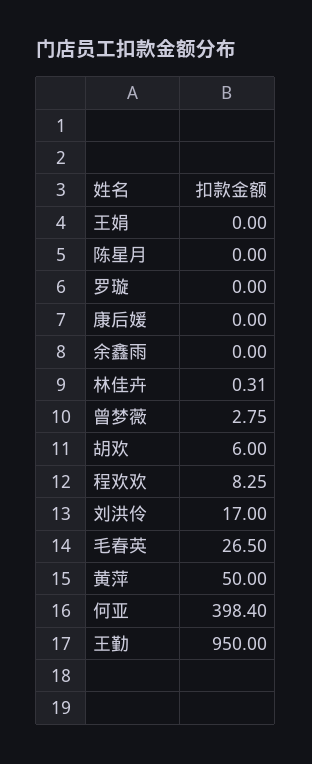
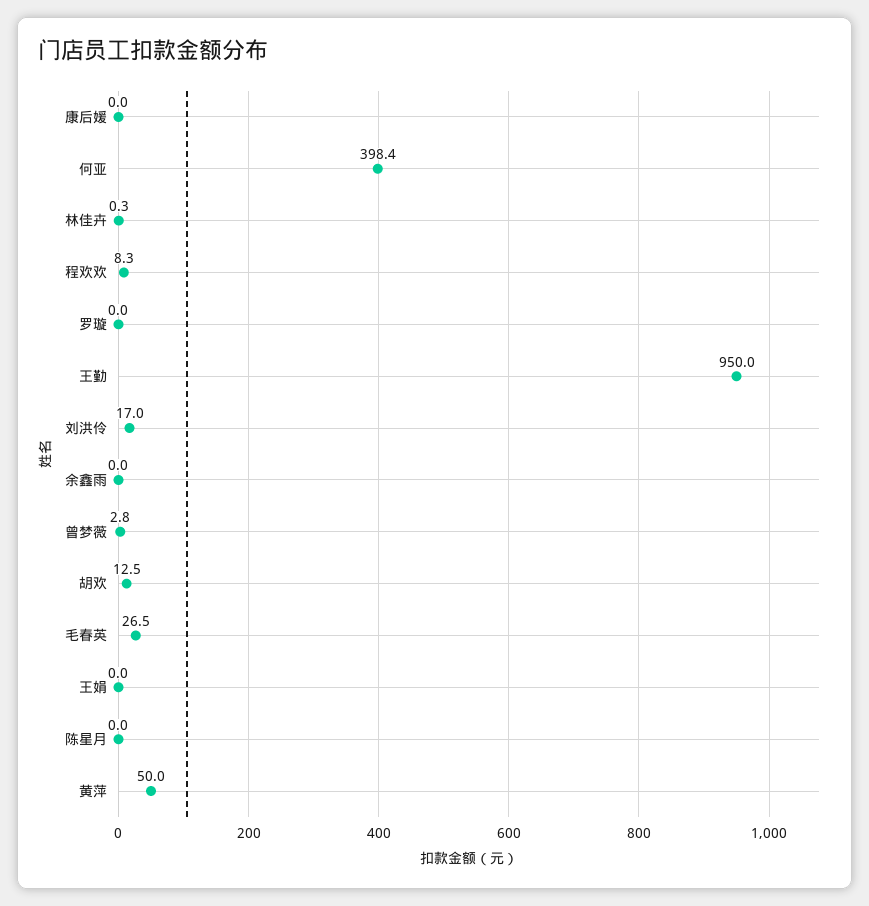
胡欢: 6 -> 12.5

